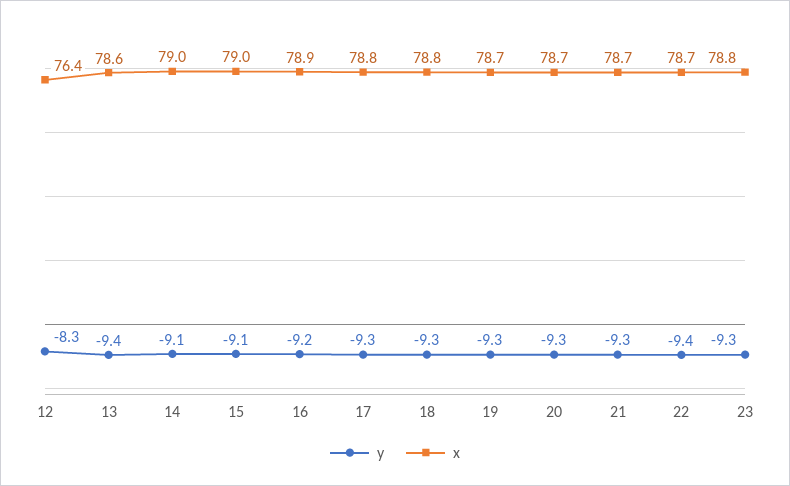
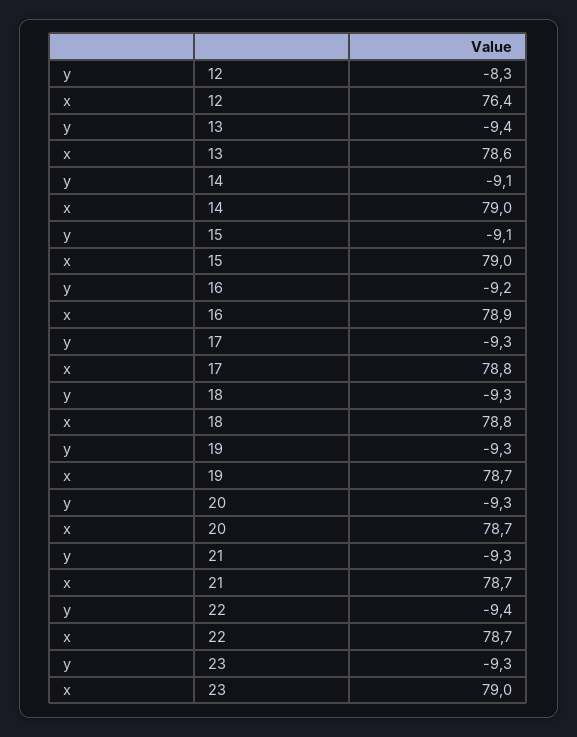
x, 23: 78.8 -> 79

